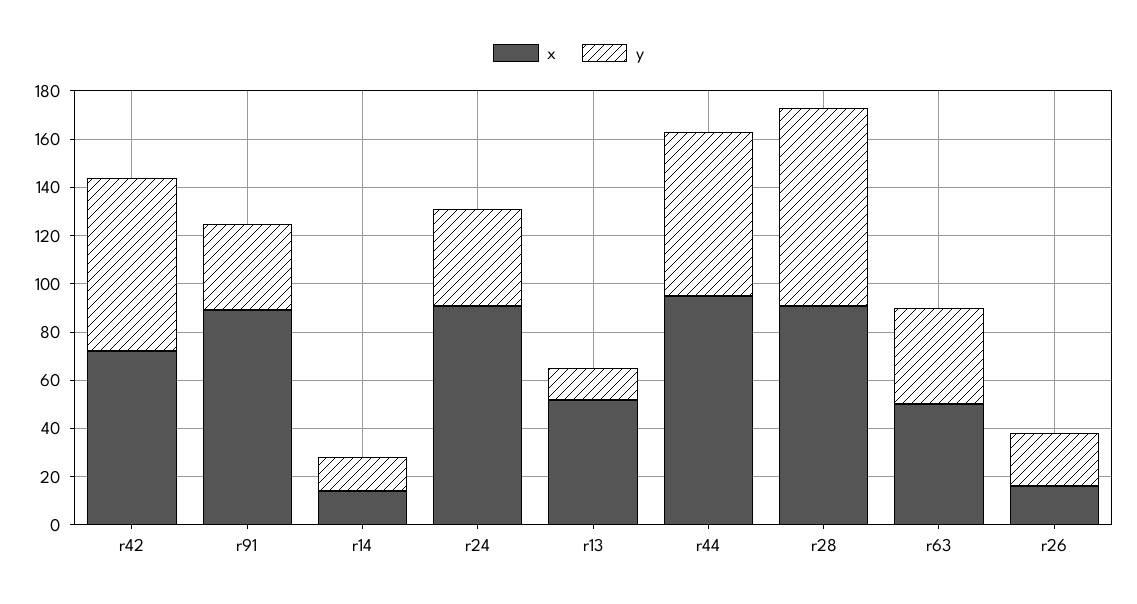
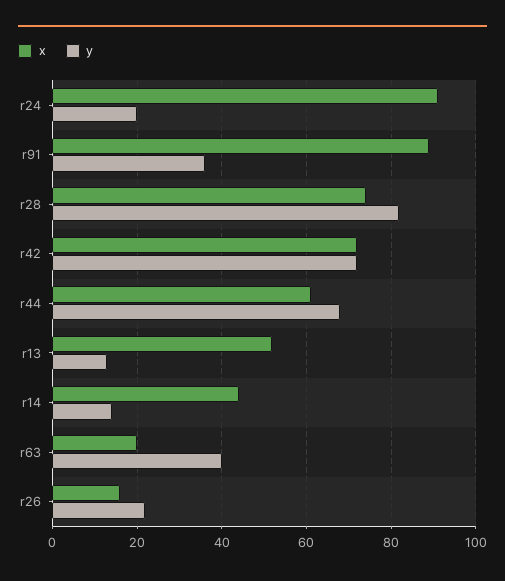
x, r14: 15 -> 45
y, r24: 40 -> 20
x, r44: 95 -> 60
x, r28: 90 -> 75
x, r63: 50 -> 20

